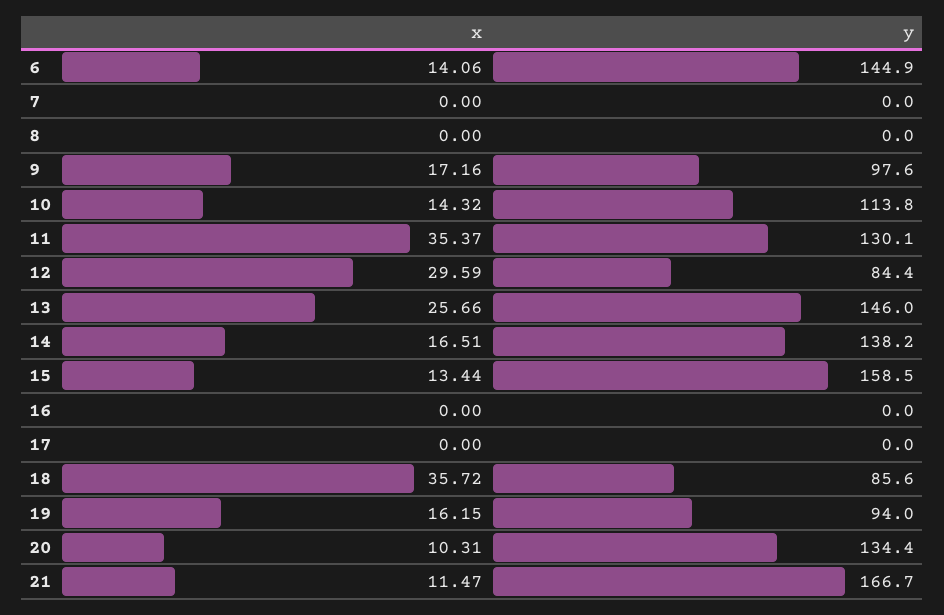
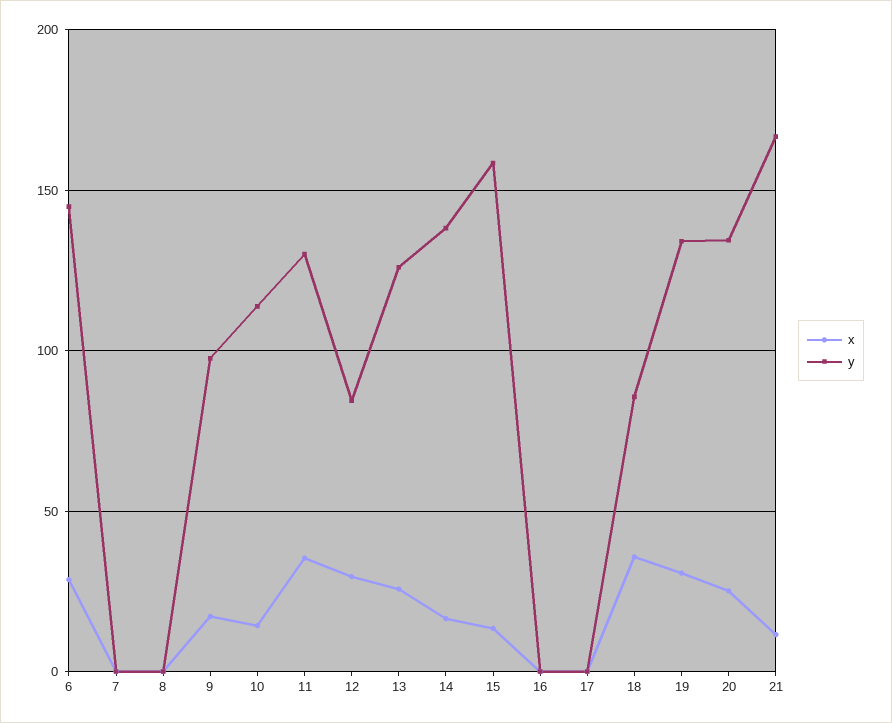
x, 6: 14.06 -> 30
y, 13: 146 -> 125
x, 19: 16.15 -> 30
y, 19: 94 -> 135
x, 20: 10.31 -> 25

